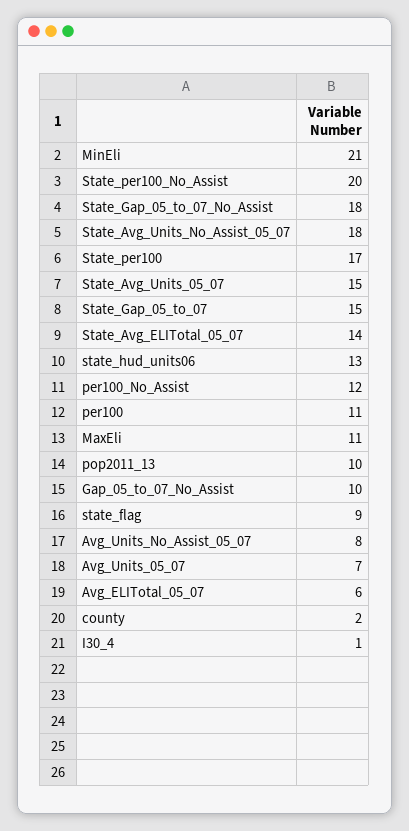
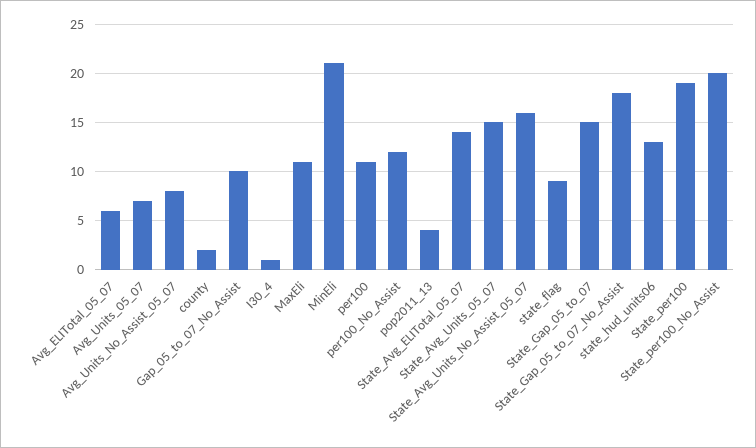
State_Avg_Units_No_Assist_05_07: 18 -> 16
State_per100: 17 -> 19
pop2011_13: 10 -> 4

